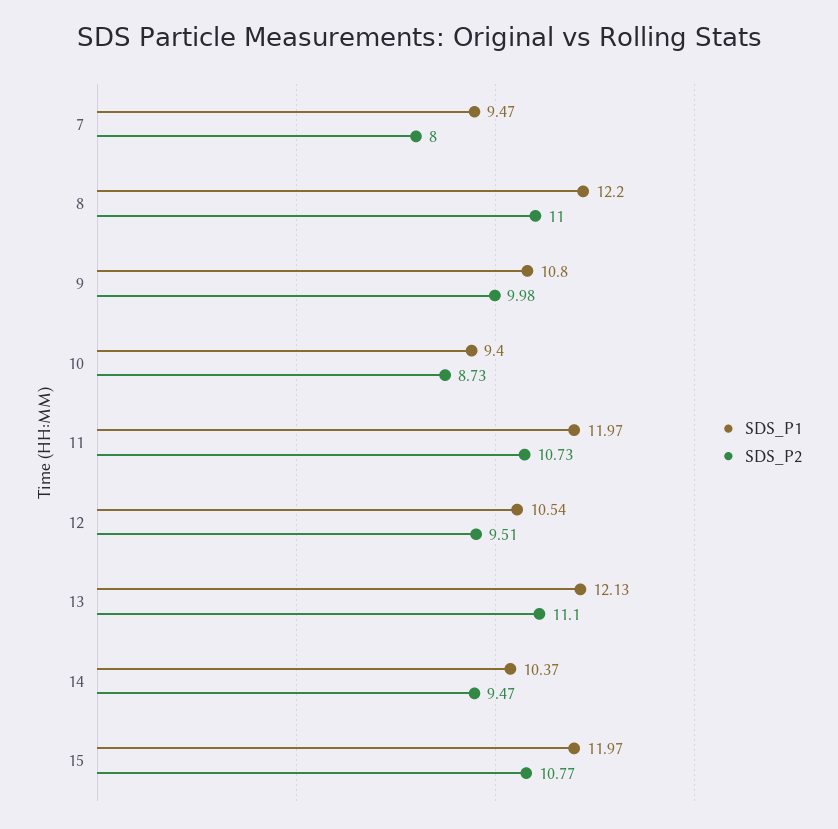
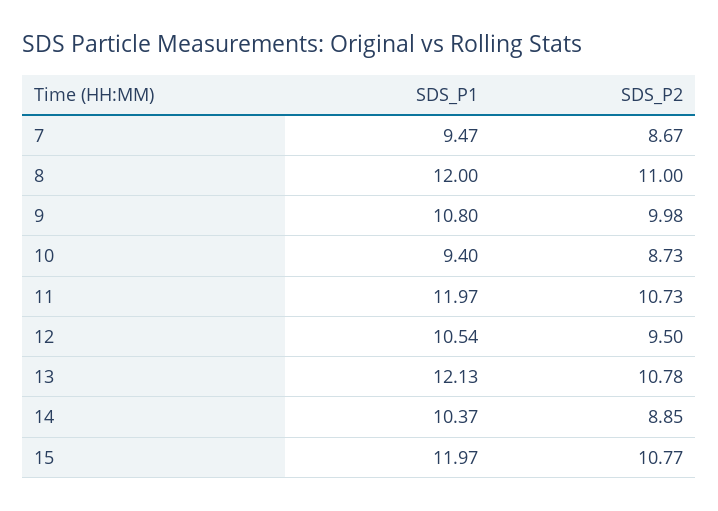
SDS_P2, 7: 8 -> 8.67
SDS_P1, 8: 12.2 -> 12
SDS_P2, 12: 9.51 -> 9.5
SDS_P2, 13: 11.1 -> 10.78
SDS_P2, 14: 9.47 -> 8.85

